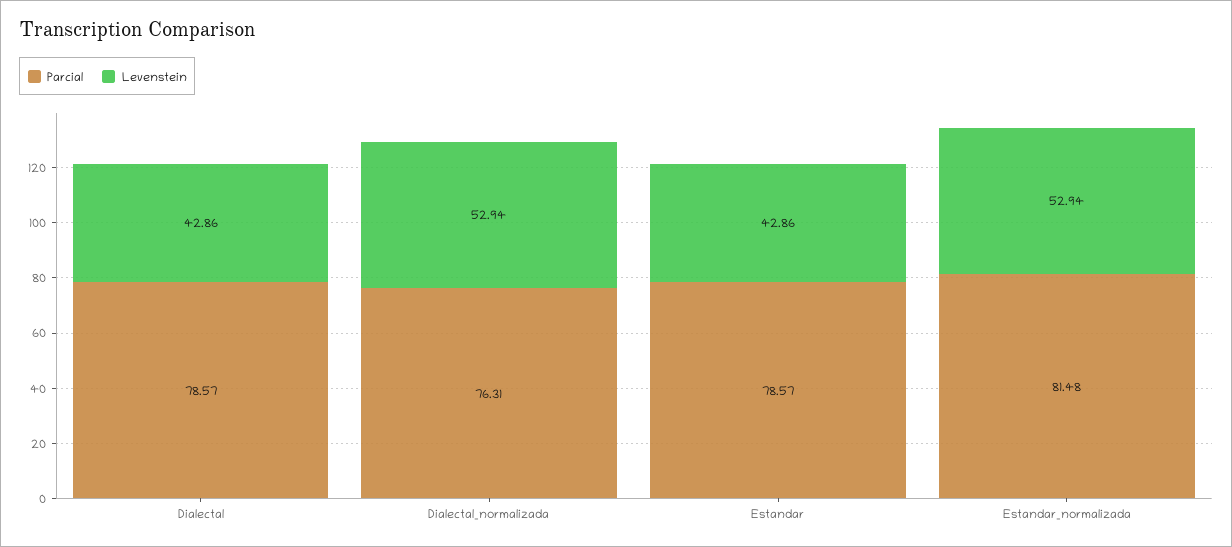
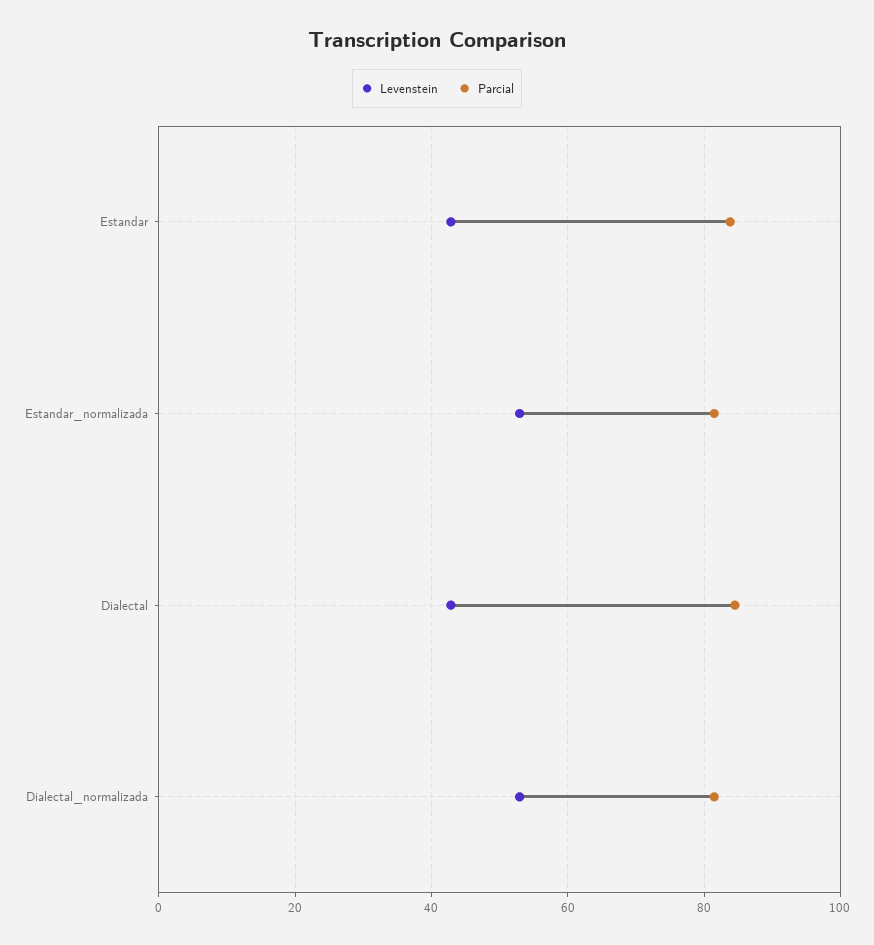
Parcial, Dialectal: 78.57 -> 84
Parcial, Dialectal_normalizada: 76.31 -> 82
Parcial, Estandar: 78.57 -> 84

